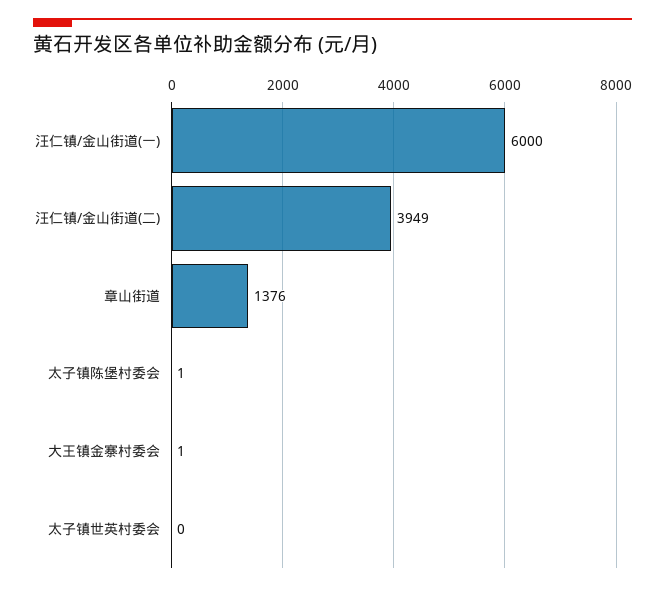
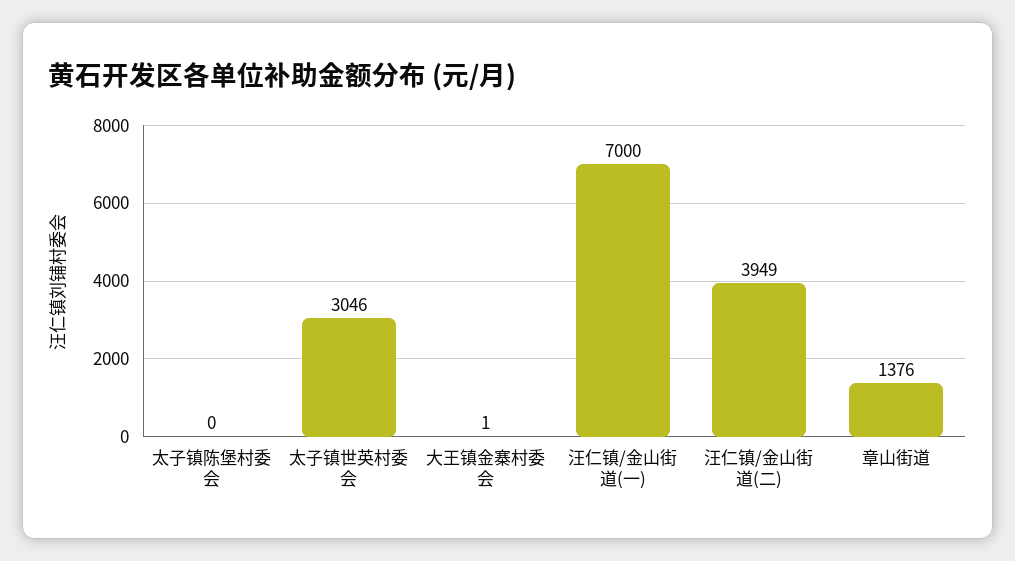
汪仁镇/金山街道(一): 6000 -> 7000
太子镇陈堡村委会: 1 -> 0
太子镇世英村委会: 0 -> 3046

